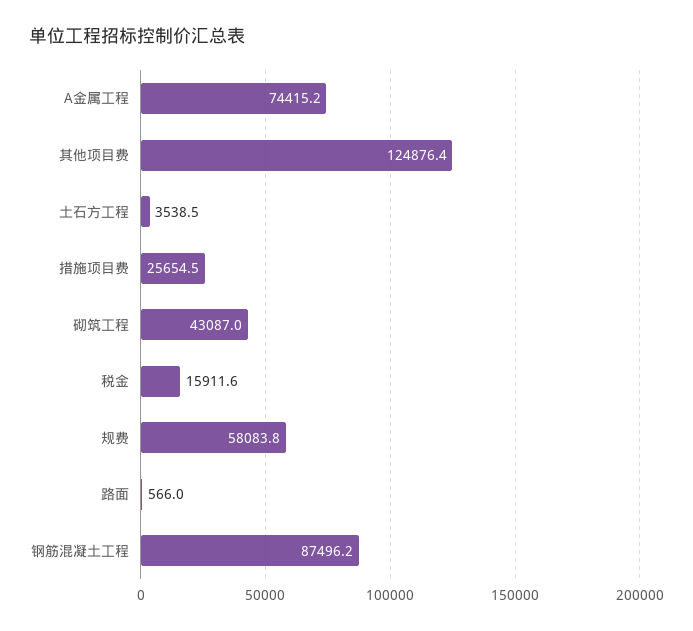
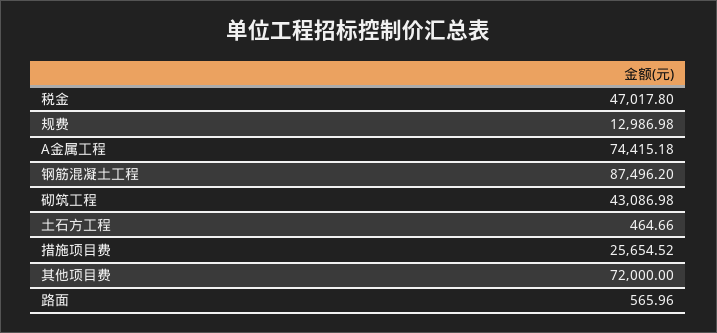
其他项目费: 124876.4 -> 72000
土石方工程: 3538.5 -> 464.66
税金: 15911.6 -> 47017.8
规费: 58083.8 -> 12986.98

